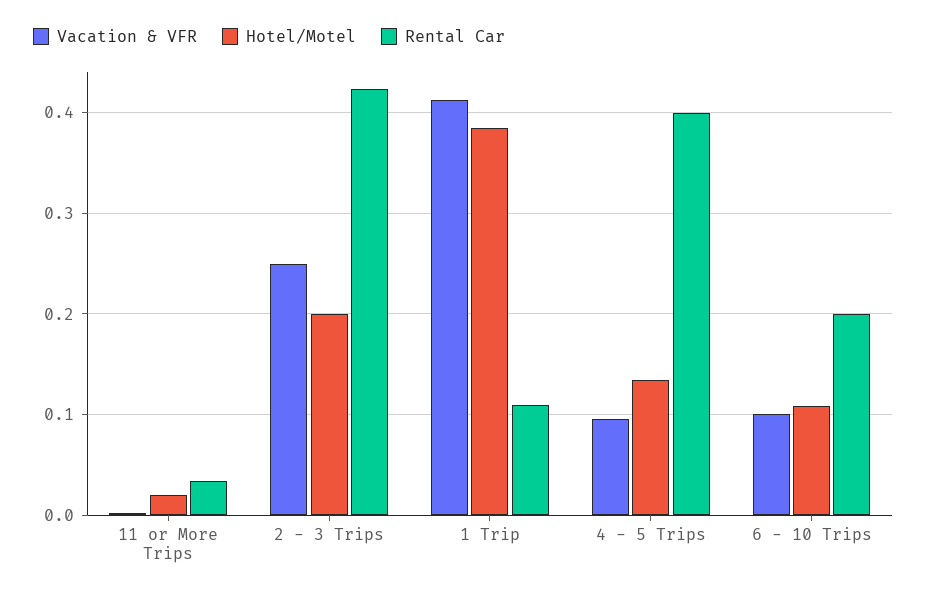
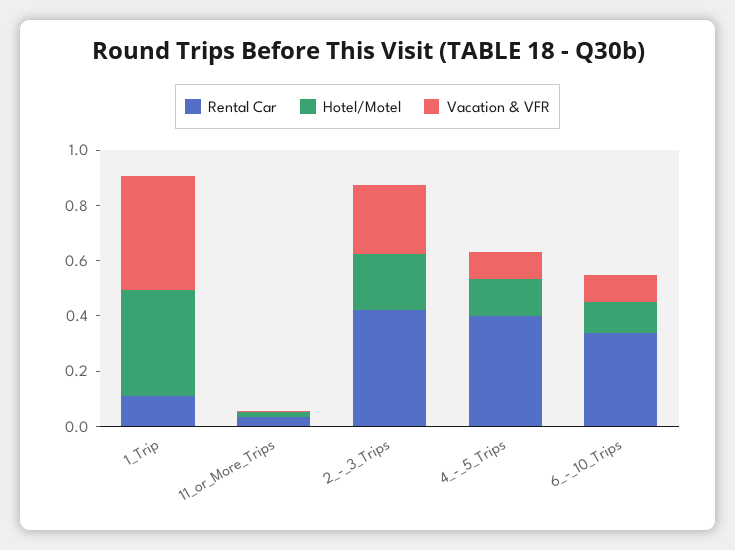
Rental Car, 6 - 10 Trips: 0.2 -> 0.35

